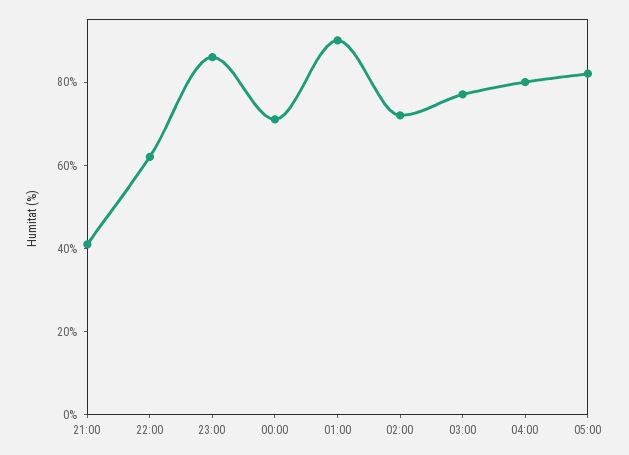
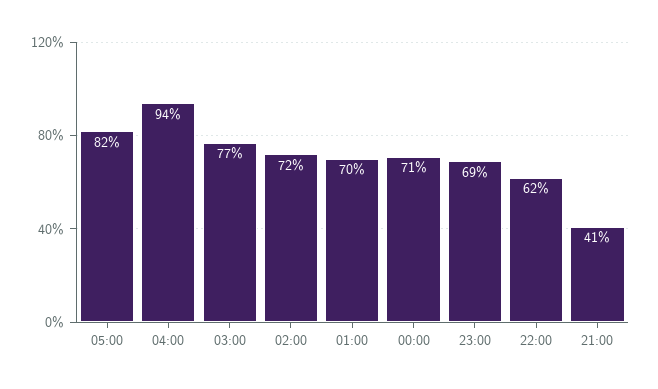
23:00: 85 -> 69
01:00: 90 -> 70
04:00: 80 -> 94

